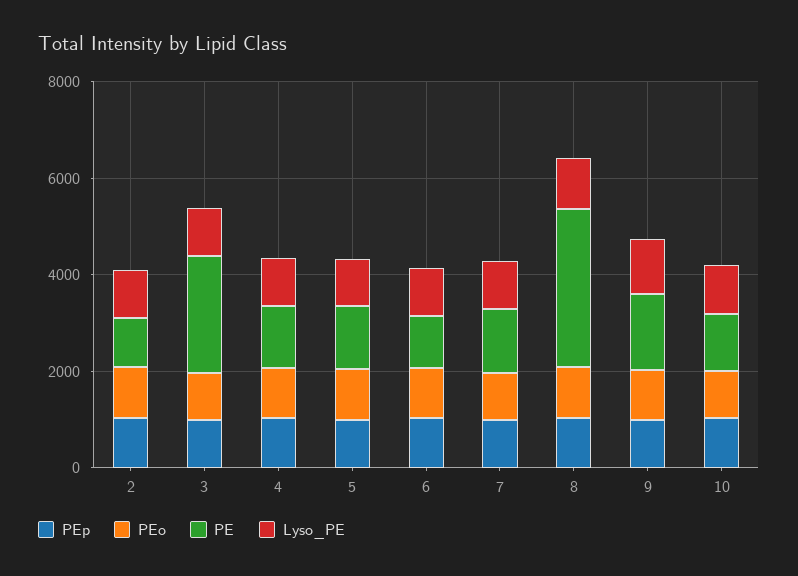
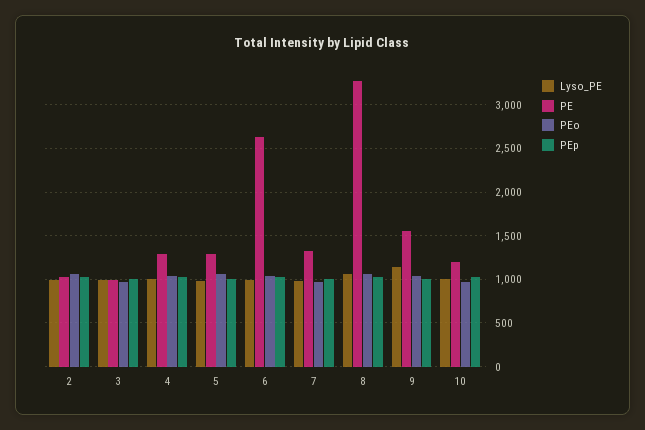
PE, 3: 2500 -> 1000
PE, 6: 1000 -> 2600

